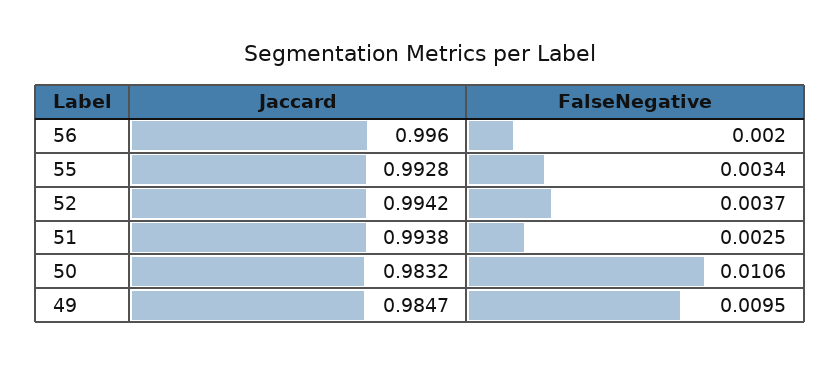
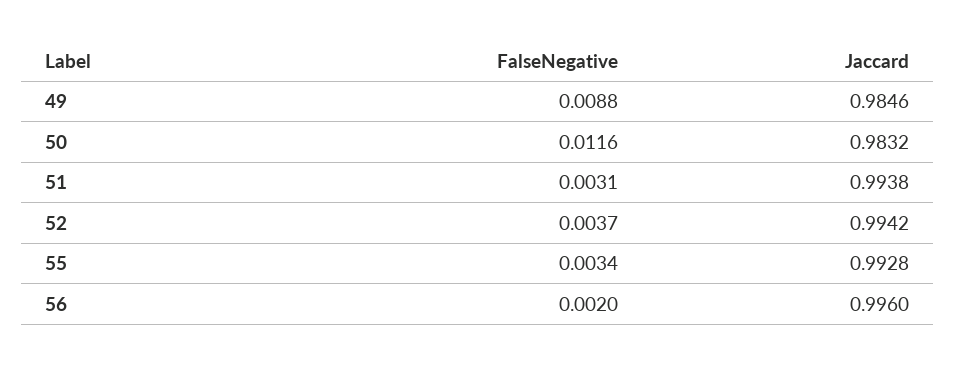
FalseNegative, 51: 0.0025 -> 0.0031
FalseNegative, 50: 0.0106 -> 0.0116
Jaccard, 49: 0.9847 -> 0.9846
FalseNegative, 49: 0.0095 -> 0.0088

